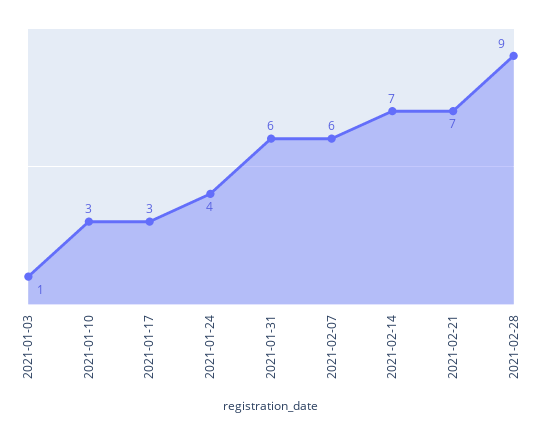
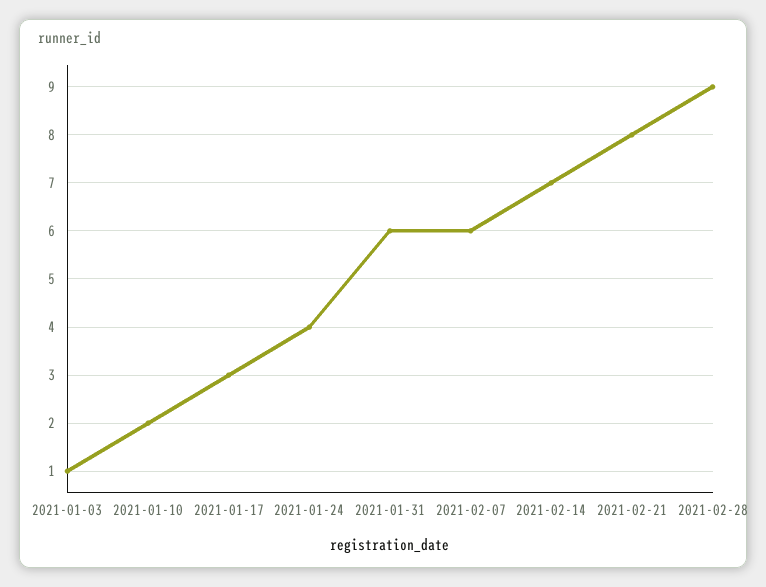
2021-01-10: 3 -> 2
2021-02-21: 7 -> 8

